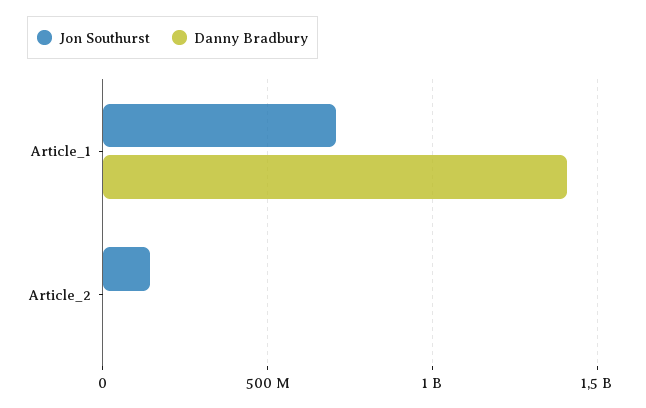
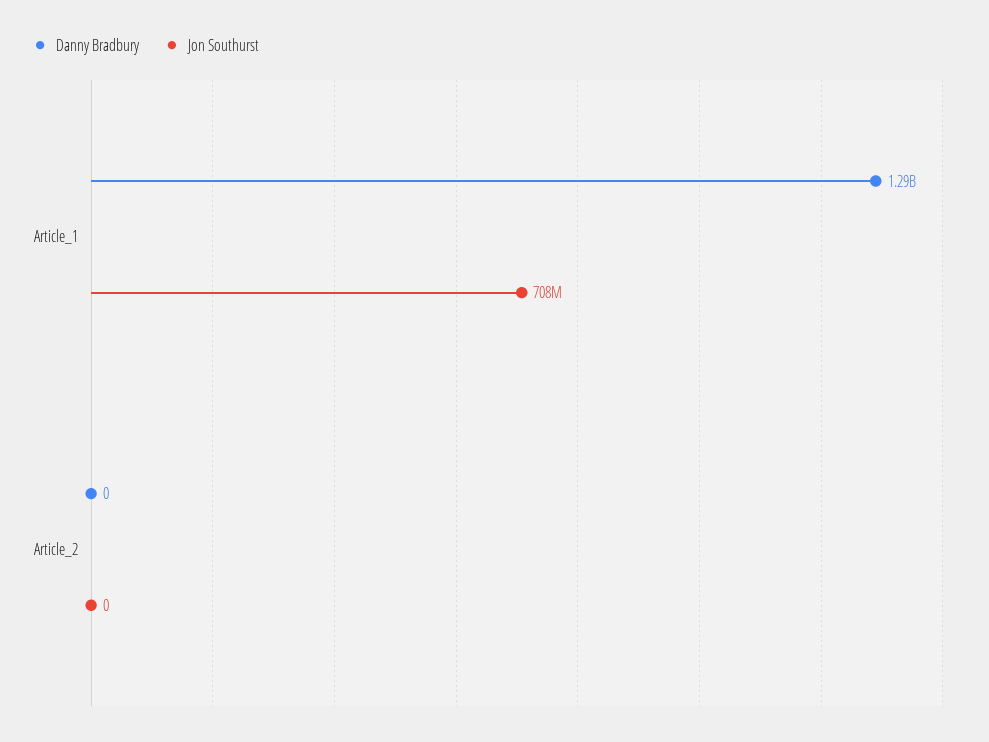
Danny Bradbury, Article_1: 1400000000 -> 1290000000
Jon Southurst, Article_2: 150000000 -> 0

